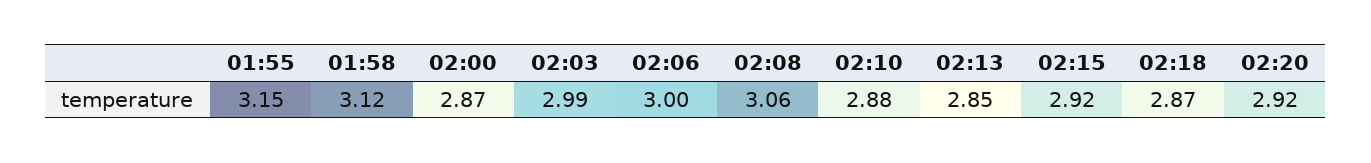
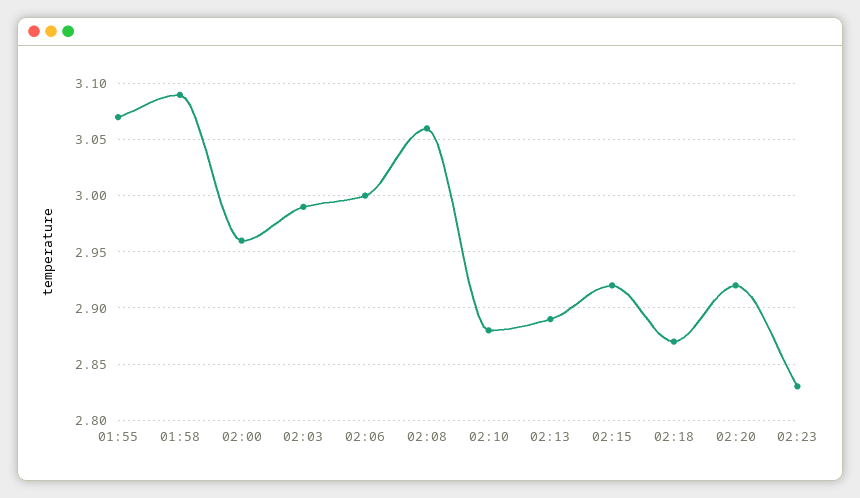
01:55: 3.15 -> 3.07
01:58: 3.12 -> 3.09
02:00: 2.87 -> 2.96
02:13: 2.85 -> 2.89
02:23: none -> 2.83

